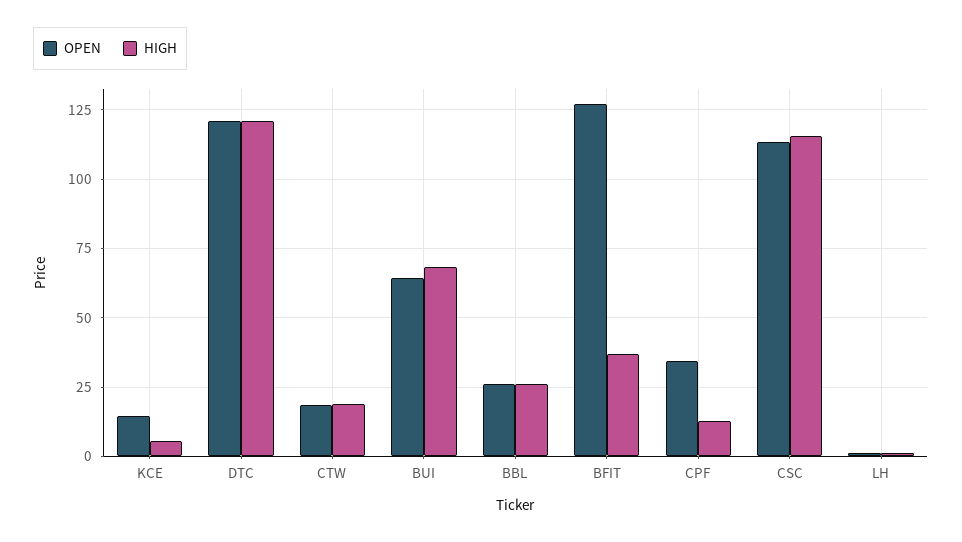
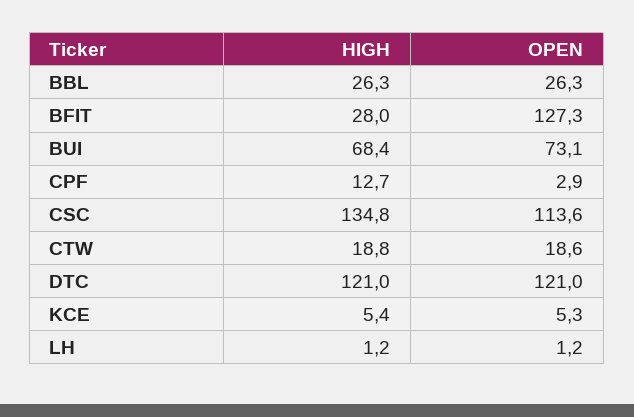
OPEN, KCE: 15 -> 5.3
OPEN, BUI: 65 -> 73.1
HIGH, BFIT: 37.5 -> 28
OPEN, CPF: 35 -> 2.9
HIGH, CSC: 115 -> 134.8

